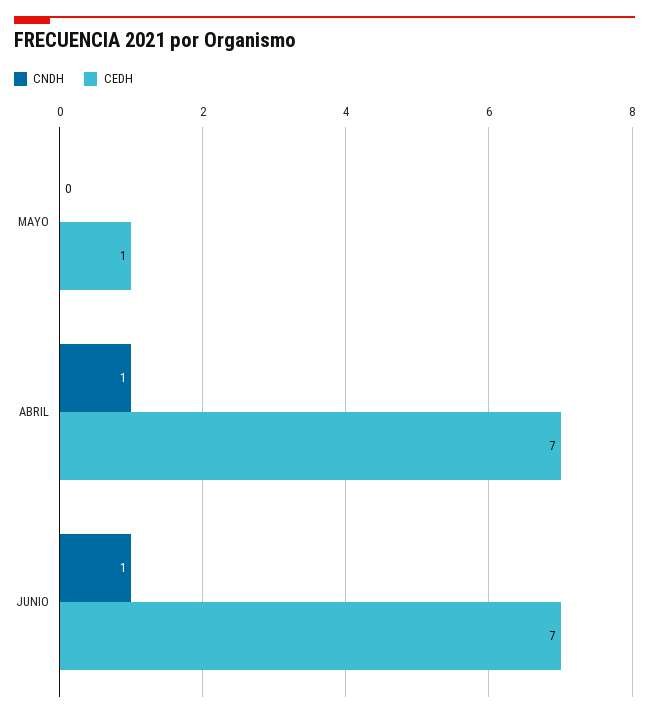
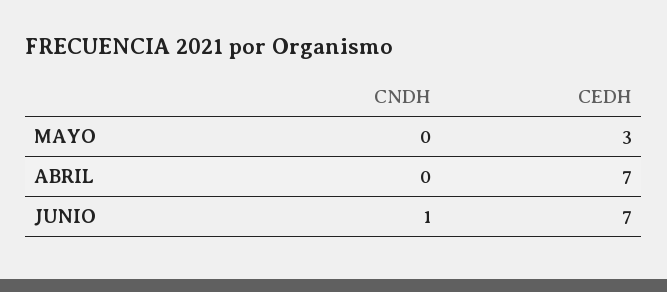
CEDH, MAYO: 1 -> 3
CNDH, ABRIL: 1 -> 0

